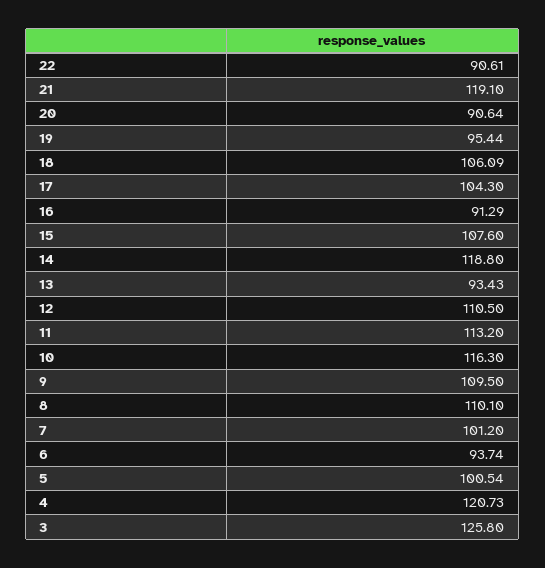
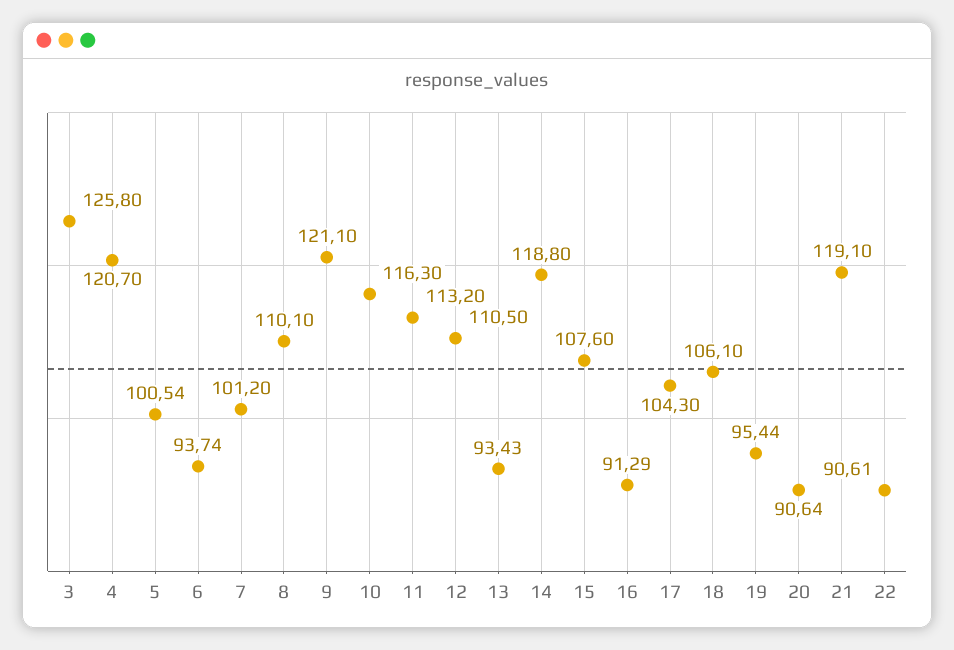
18: 106.09 -> 106.1
9: 109.5 -> 121.1
4: 120.73 -> 120.7

